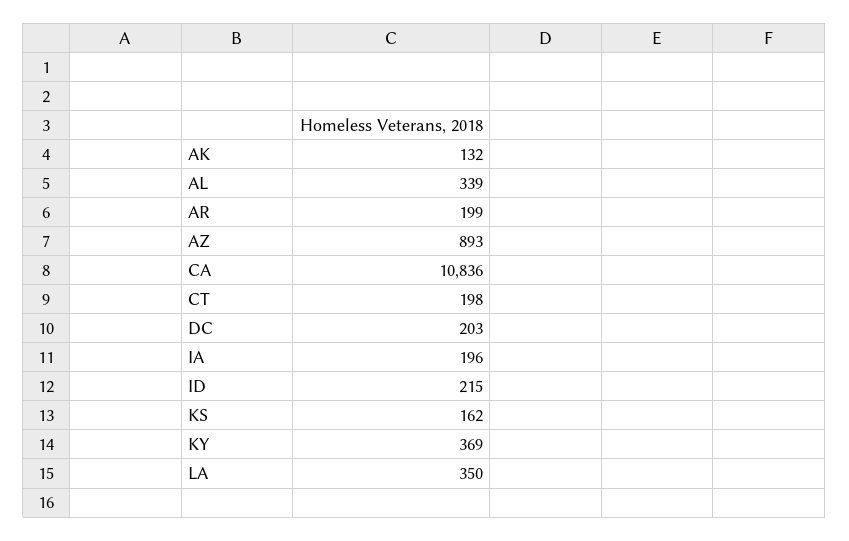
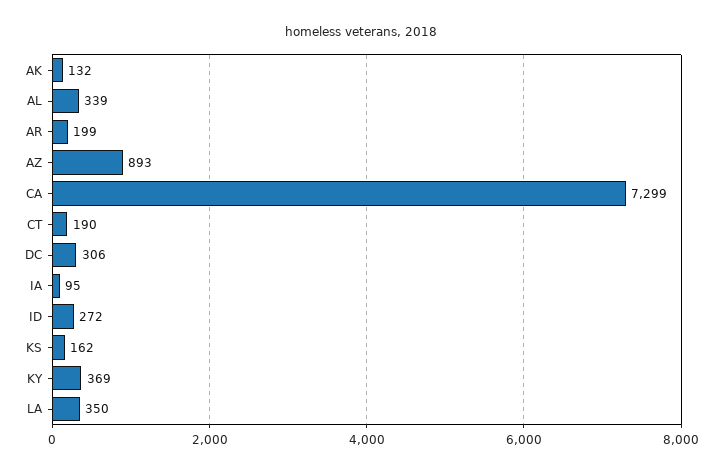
CA: 10836 -> 7299
CT: 198 -> 190
DC: 203 -> 306
IA: 196 -> 95
ID: 215 -> 272

